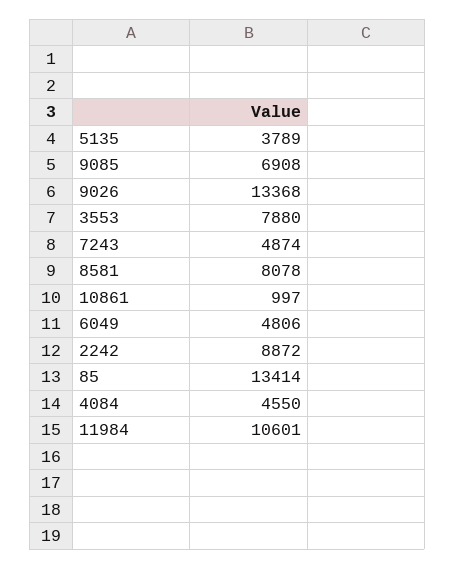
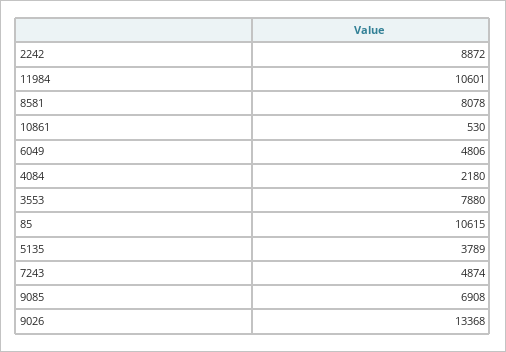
10861: 997 -> 530
85: 13414 -> 10615
4084: 4550 -> 2180

